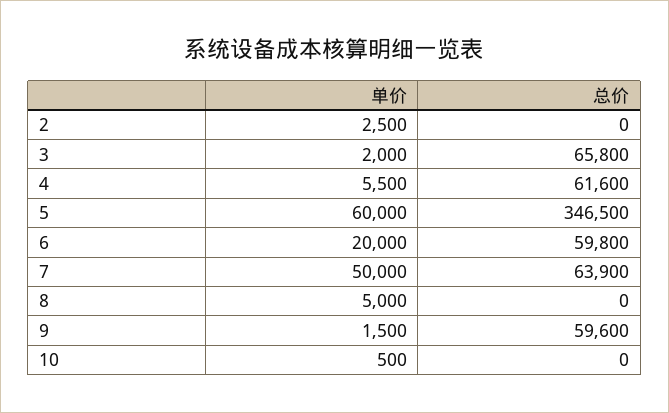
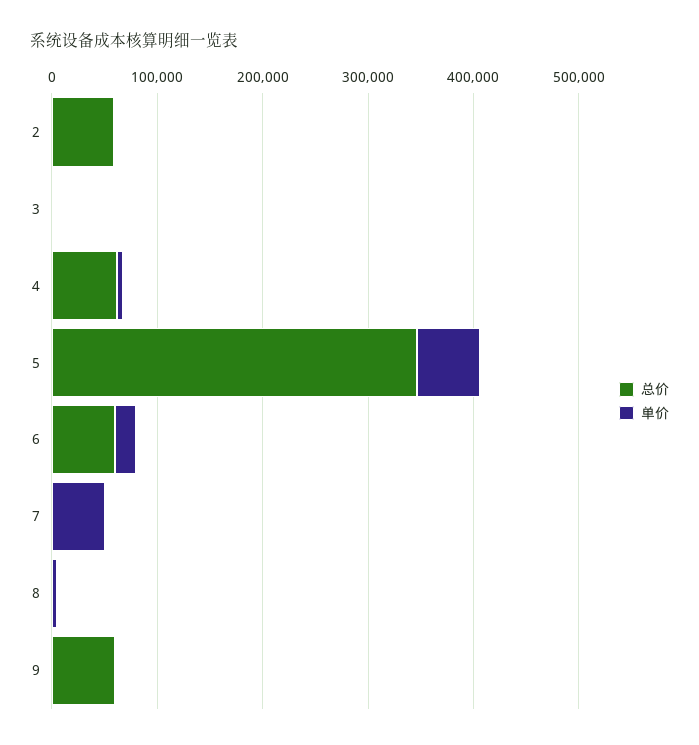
总价, 2: 0 -> 60000
总价, 3: 65800 -> 0
总价, 7: 63900 -> 0
单价, 10: 500 -> none
总价, 10: 0 -> none

